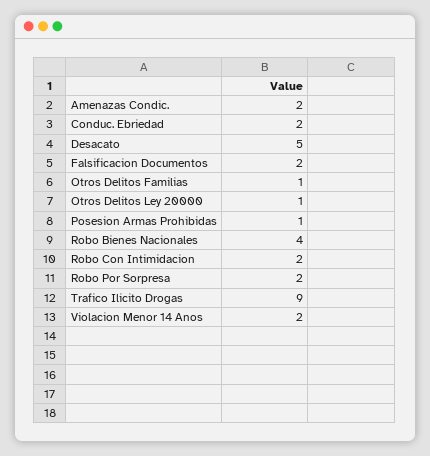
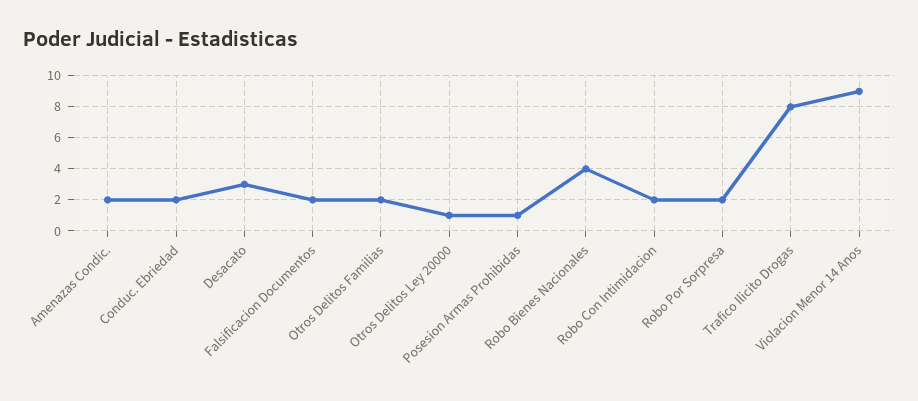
Desacato: 5 -> 3
Otros Delitos Familias: 1 -> 2
Trafico Ilicito Drogas: 9 -> 8
Violacion Menor 14 Anos: 2 -> 9

